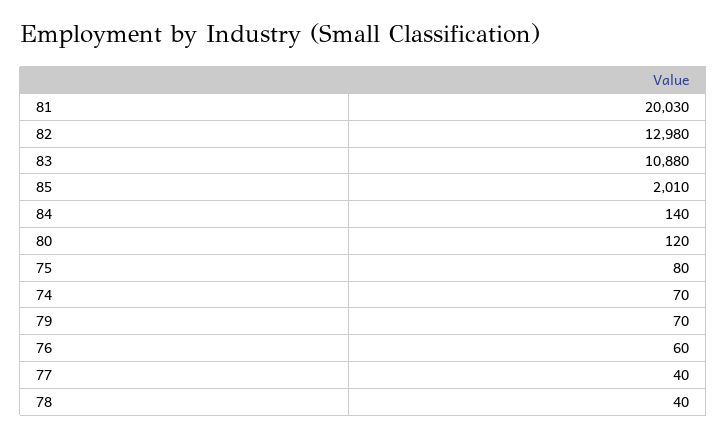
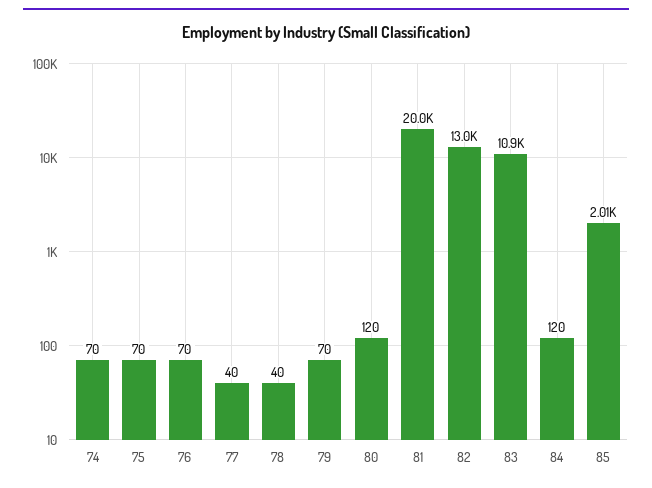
84: 140 -> 120
75: 80 -> 70
76: 60 -> 70

